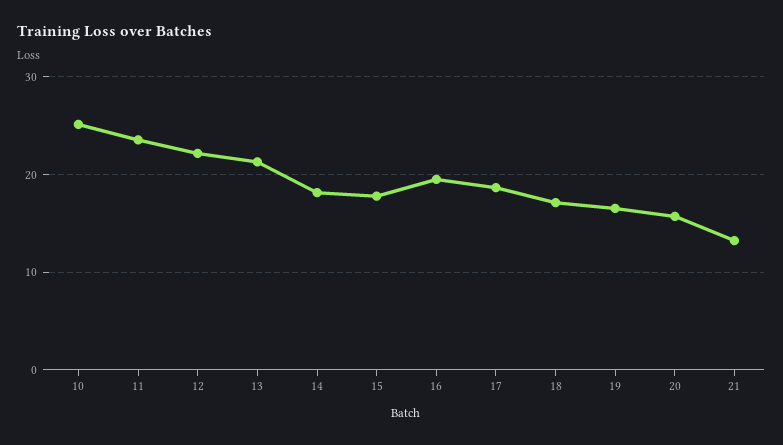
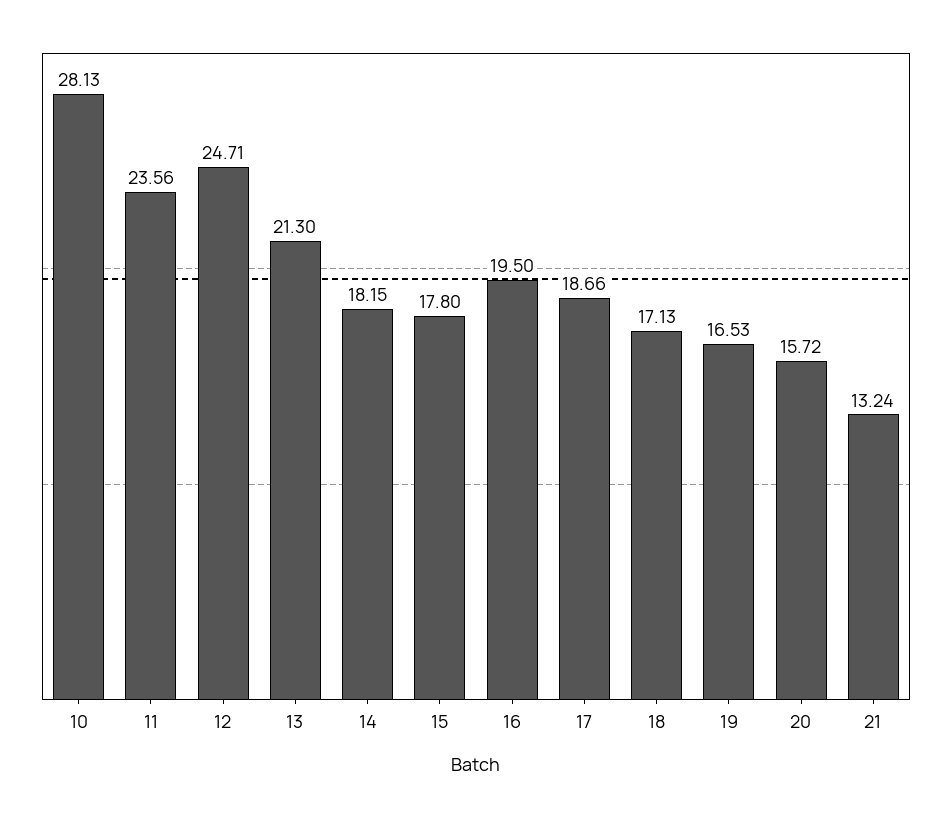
10: 25 -> 28.13
12: 22 -> 24.71

